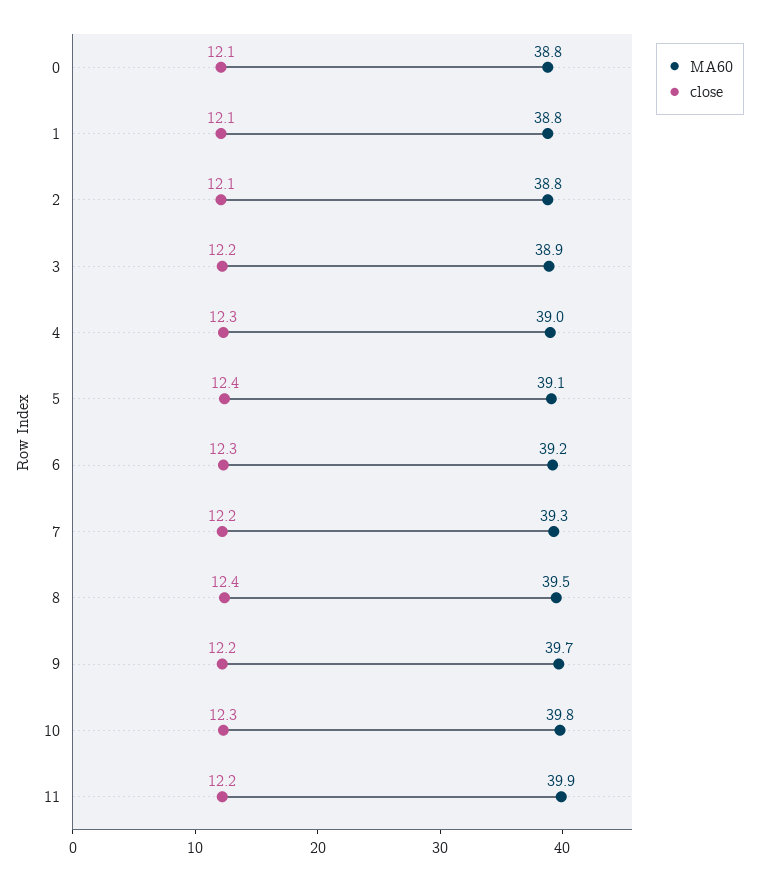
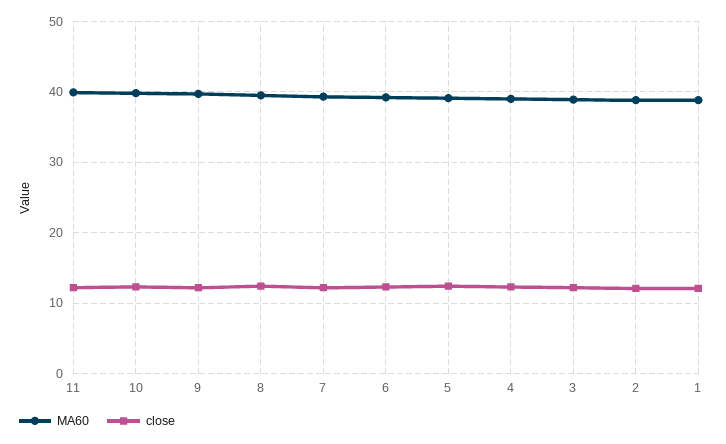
MA60, 0: 38.8 -> none
close, 0: 12.1 -> none

